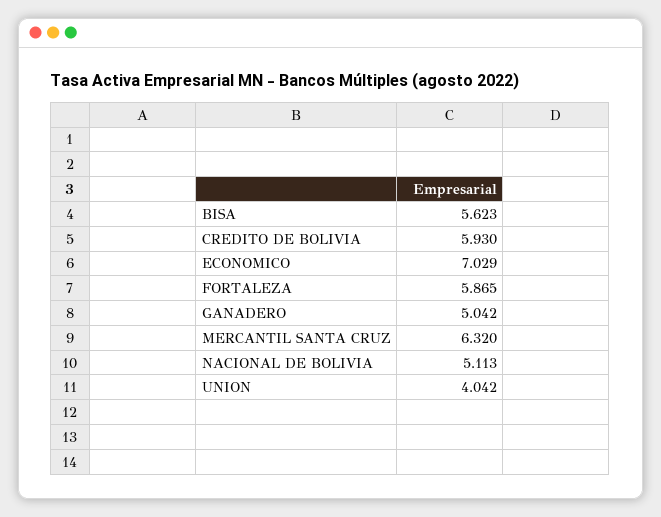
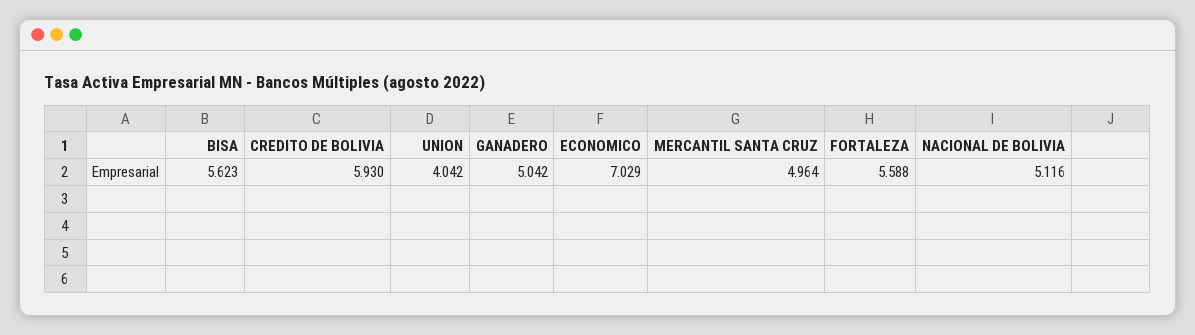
FORTALEZA: 5.865 -> 5.588
MERCANTIL SANTA CRUZ: 6.32 -> 4.964
NACIONAL DE BOLIVIA: 5.113 -> 5.116

